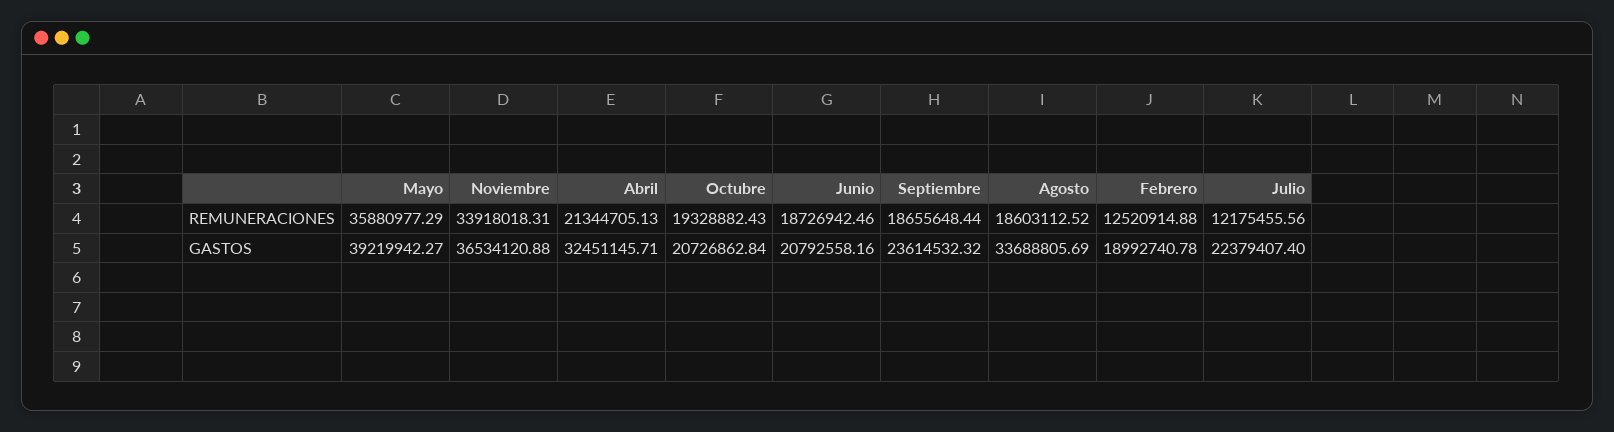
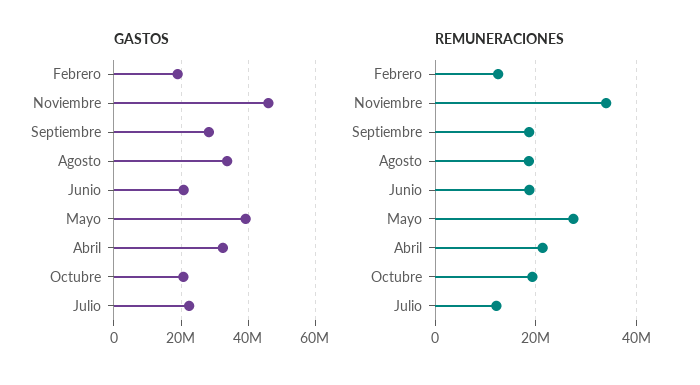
REMUNERACIONES, Mayo: 35880977.29 -> 28000000
GASTOS, Noviembre: 36534120.88 -> 46000000
GASTOS, Septiembre: 23614532.32 -> 28000000

